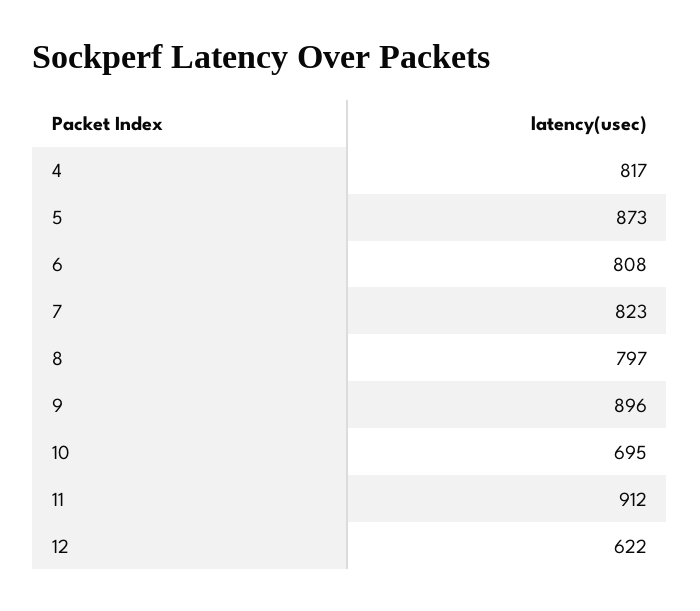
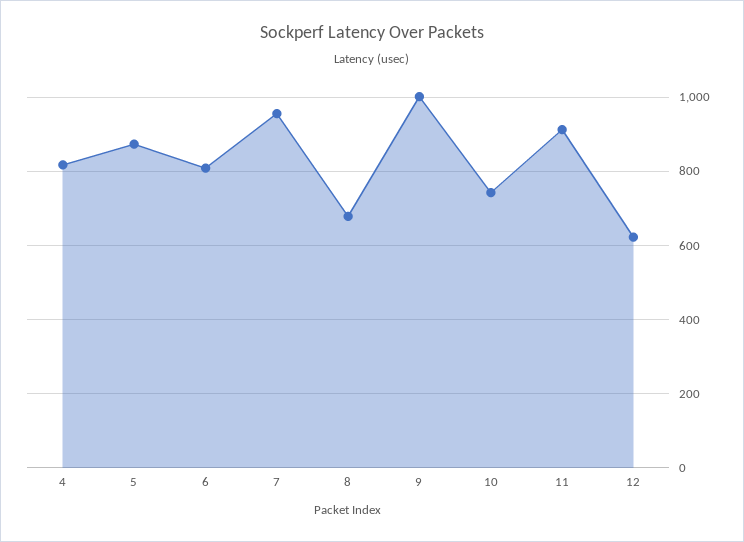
7: 823 -> 960
8: 797 -> 680
9: 896 -> 1000
10: 695 -> 740

